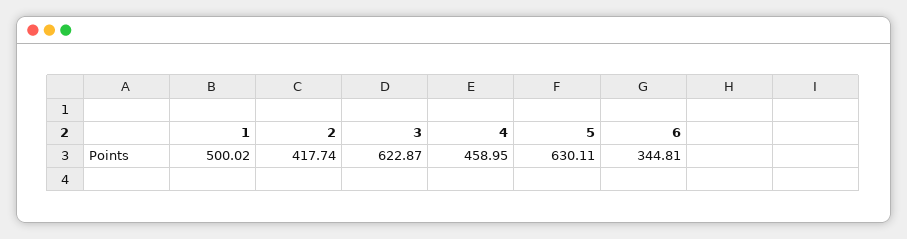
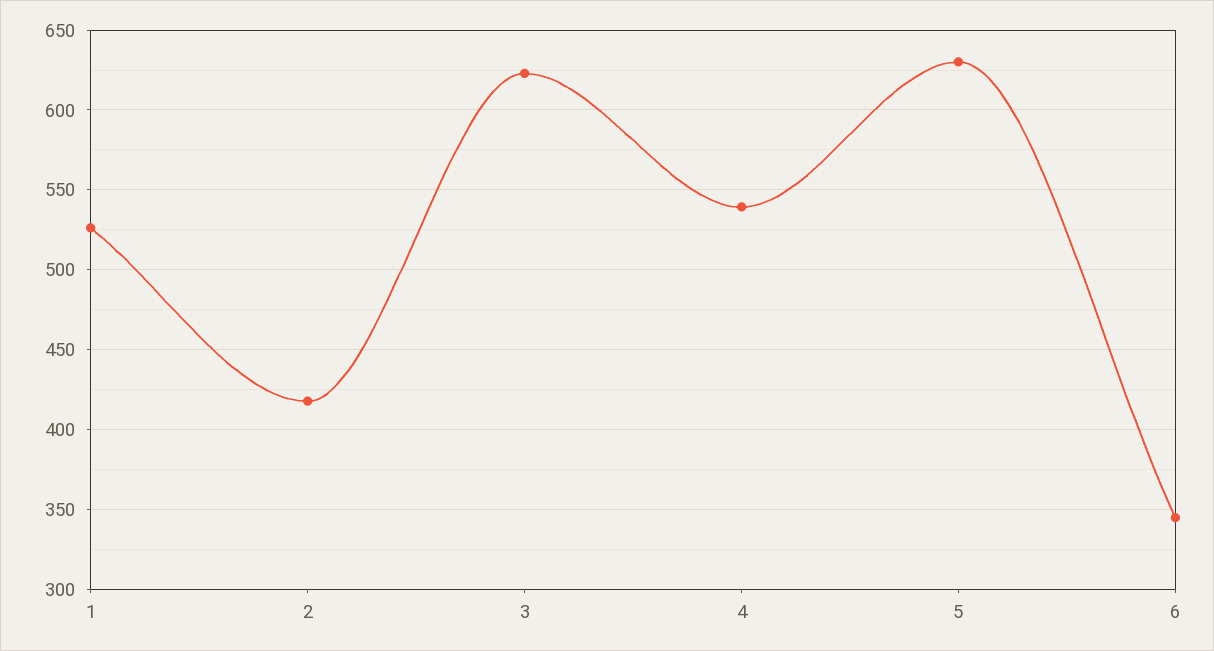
1: 500.02 -> 525
4: 458.95 -> 540

